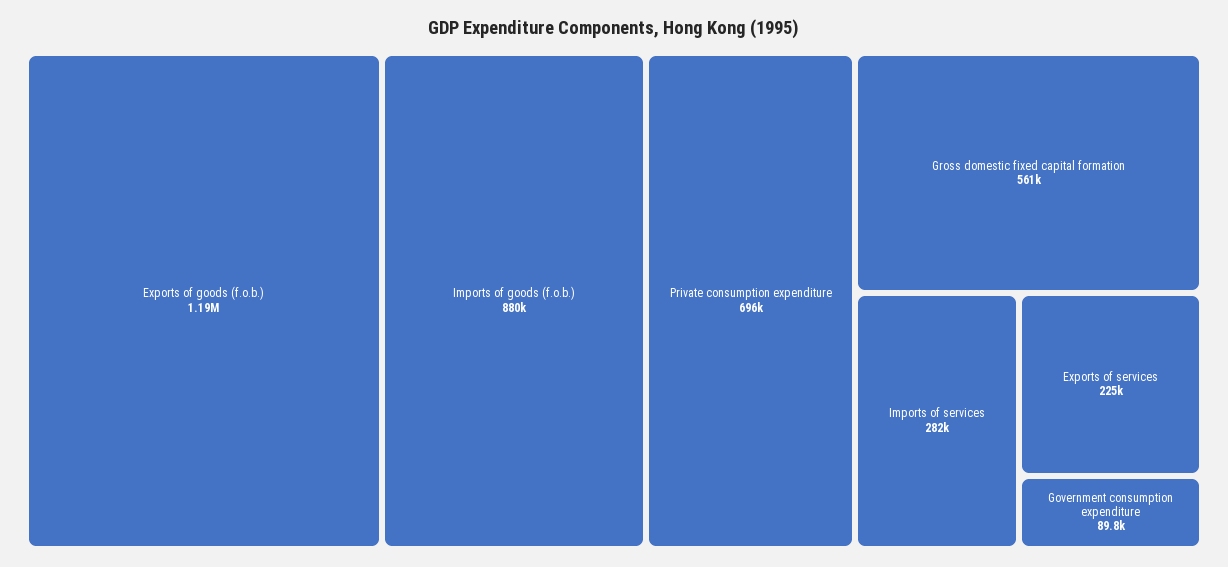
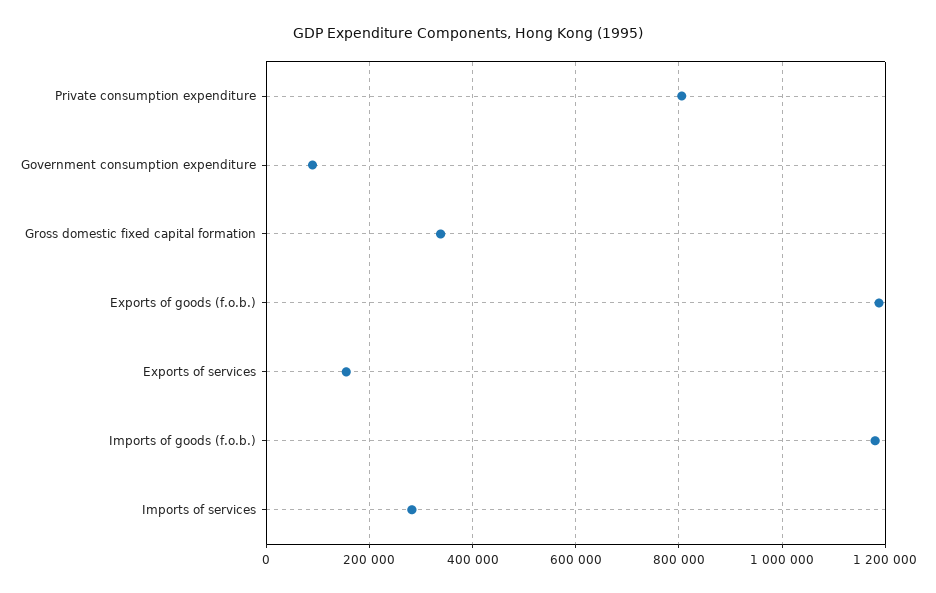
Imports of goods (f.o.b.): 880000 -> 1180000
Private consumption expenditure: 696000 -> 800000
Gross domestic fixed capital formation: 561000 -> 340000
Exports of services: 225000 -> 160000

